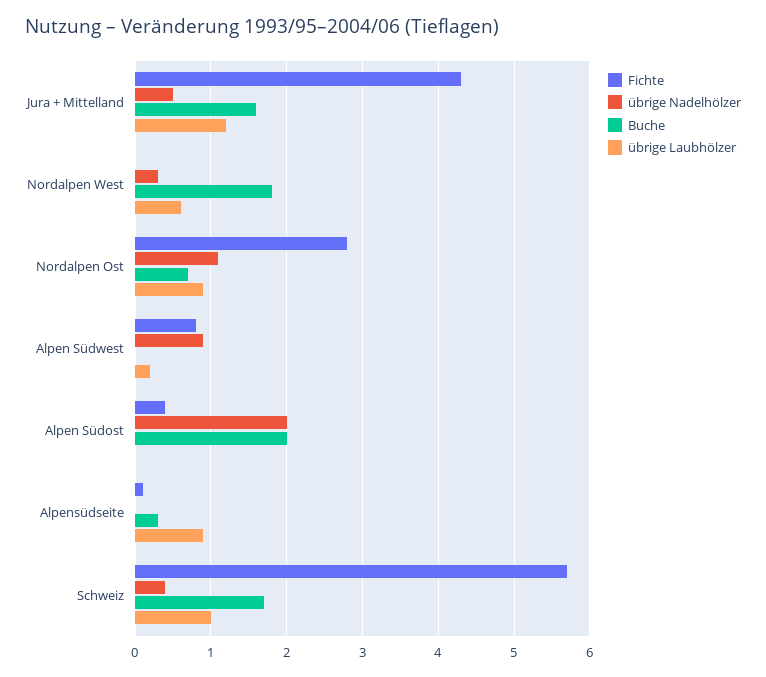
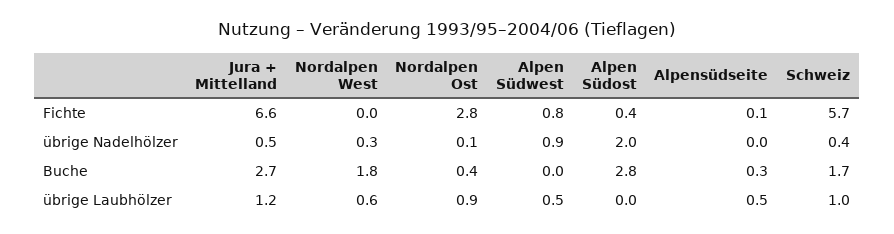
Fichte, Jura + Mittelland: 4.3 -> 6.6
Buche, Jura + Mittelland: 1.6 -> 2.7
übrige Nadelhölzer, Nordalpen Ost: 1.1 -> 0.1
Buche, Nordalpen Ost: 0.7 -> 0.4
übrige Laubhölzer, Alpen Südwest: 0.2 -> 0.5
Buche, Alpen Südost: 2 -> 2.8
übrige Laubhölzer, Alpensüdseite: 0.9 -> 0.5

